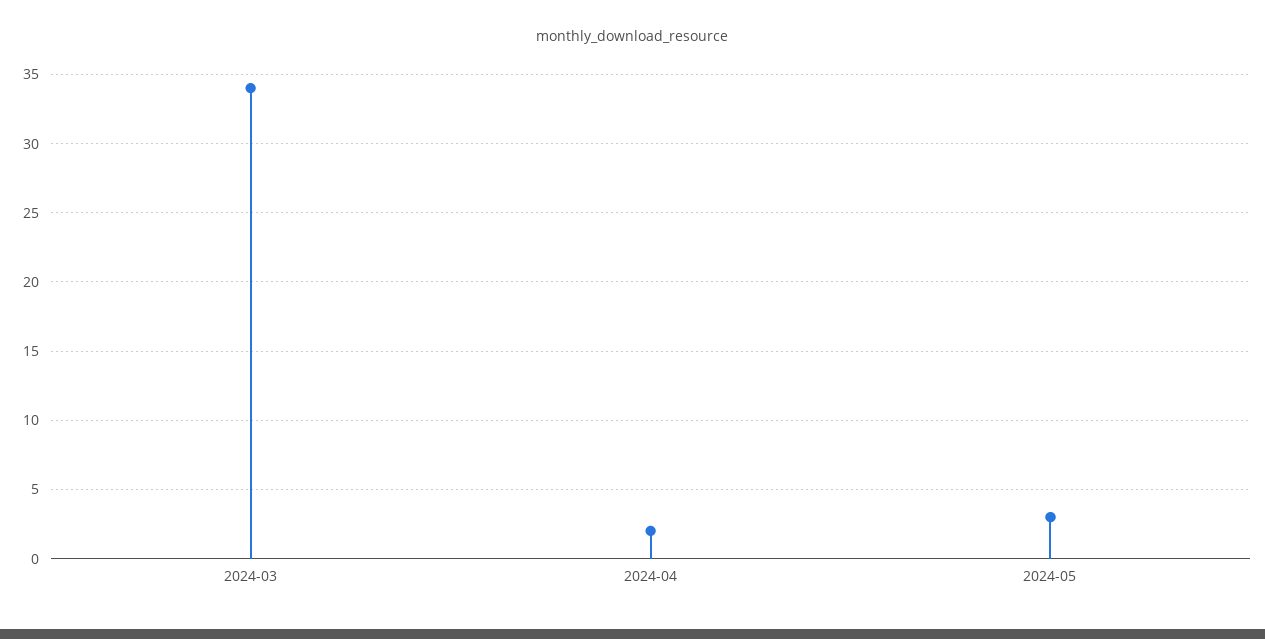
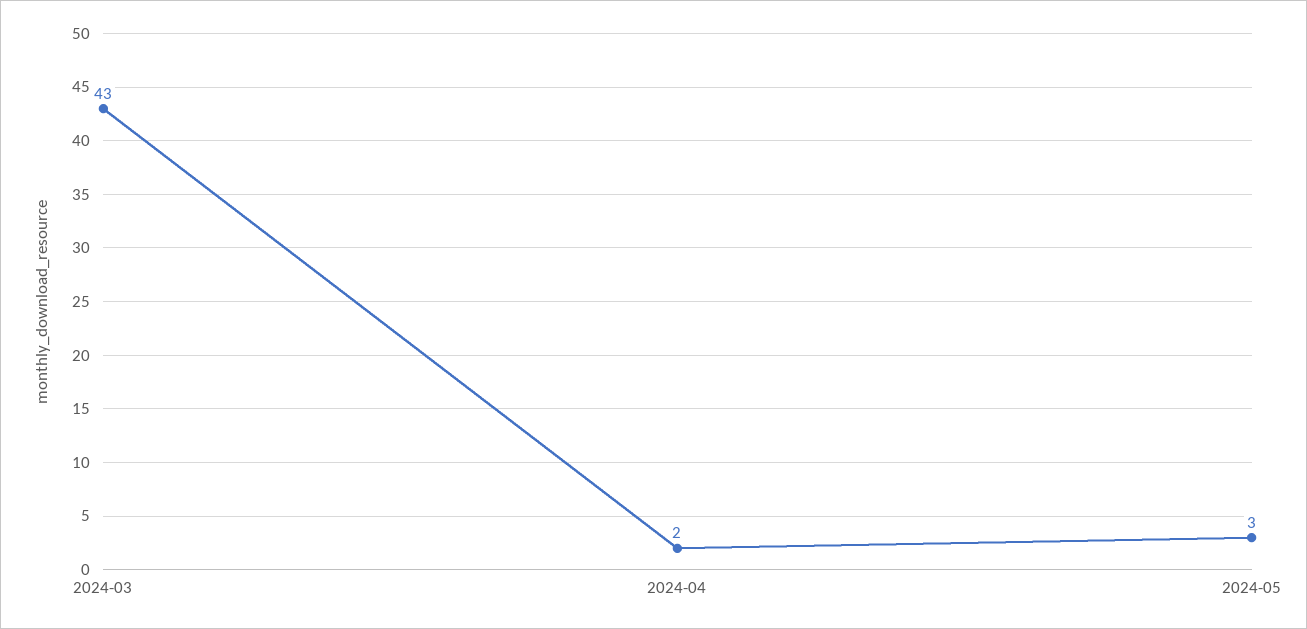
2024-03: 34 -> 43

